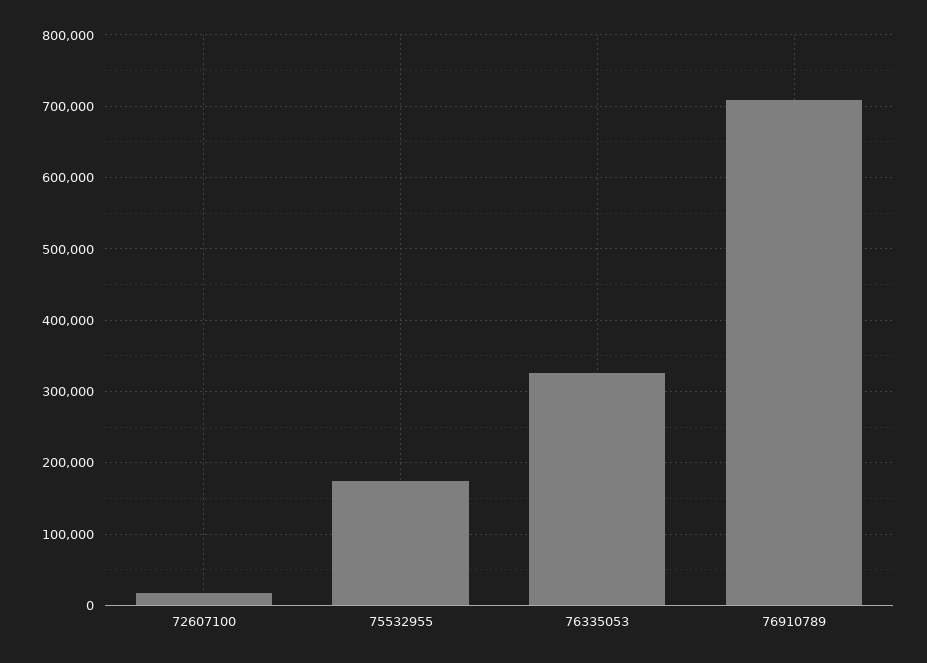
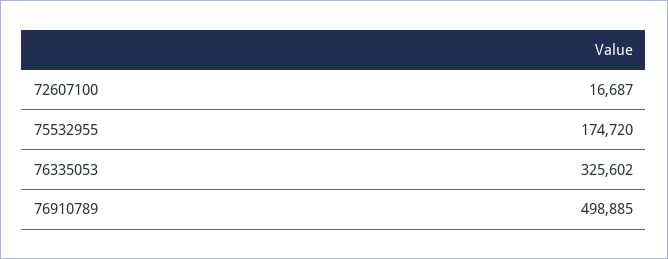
76910789: 710000 -> 498885

